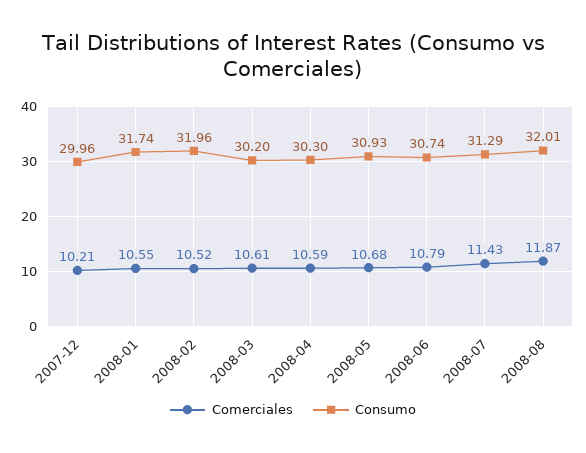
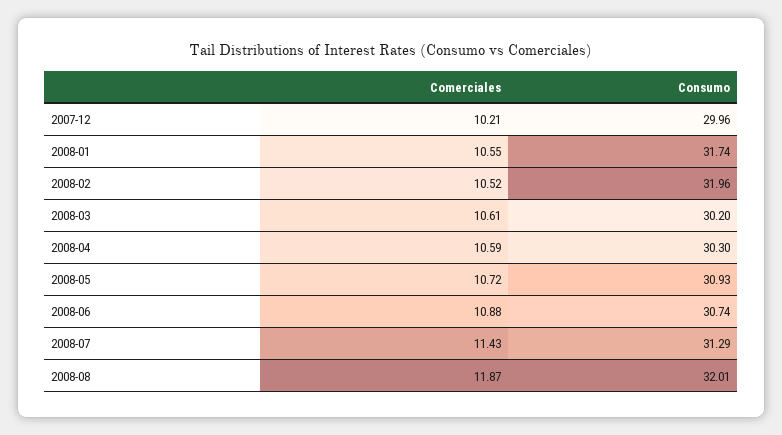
Comerciales, 2008-05: 10.68 -> 10.72
Comerciales, 2008-06: 10.79 -> 10.88

